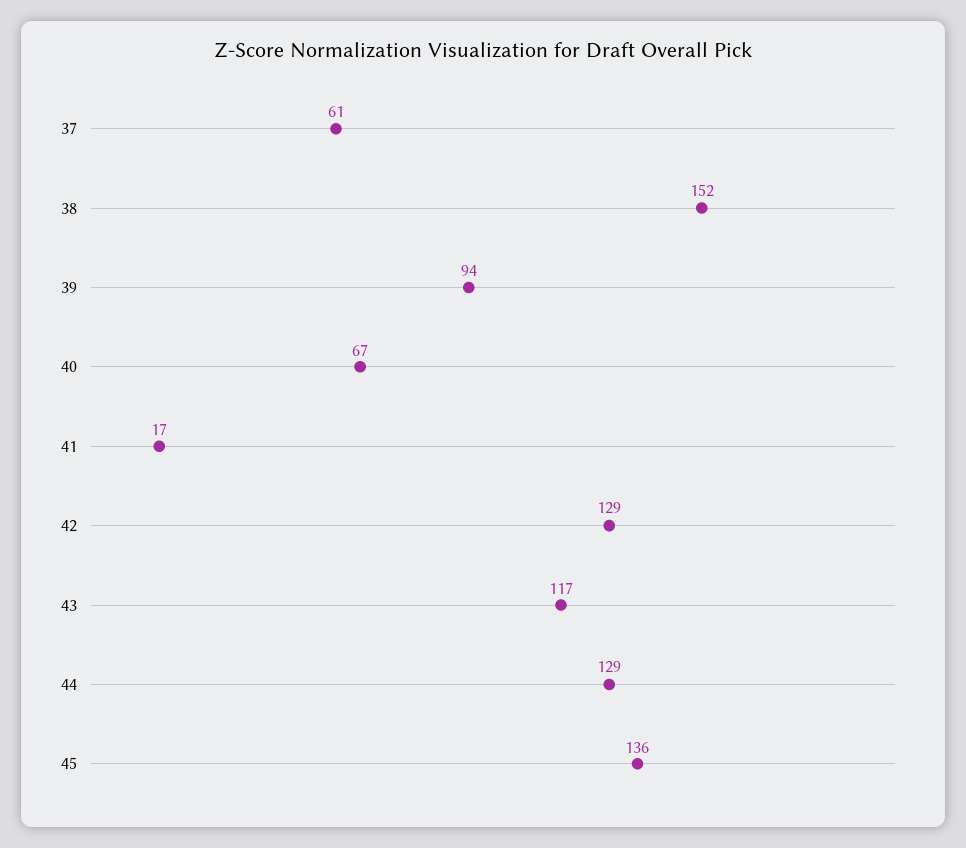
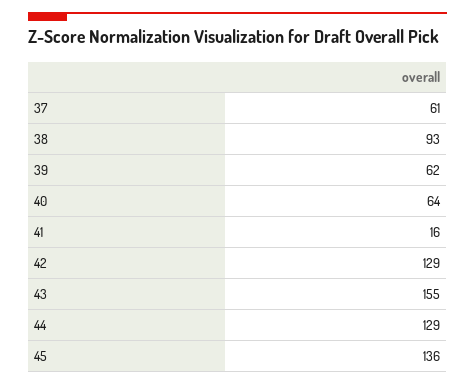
38: 152 -> 93
39: 94 -> 62
40: 67 -> 64
41: 17 -> 16
43: 117 -> 155

